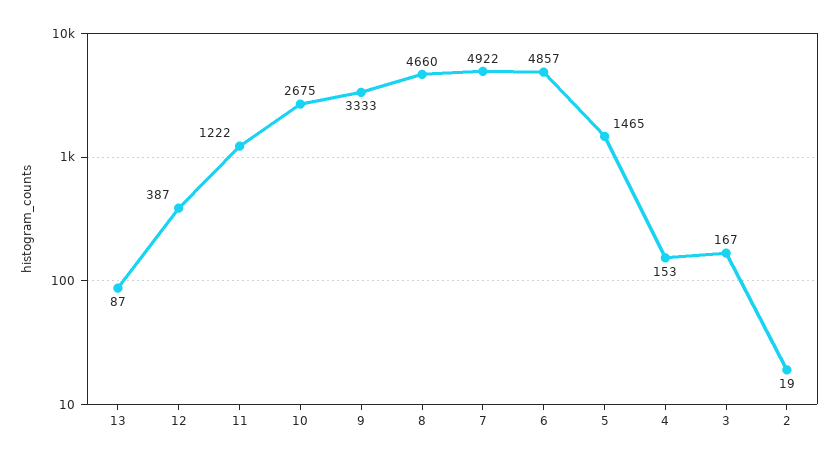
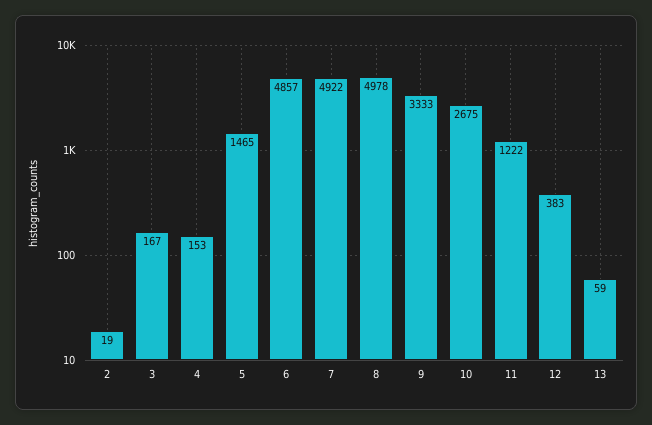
13: 87 -> 59
12: 387 -> 383
8: 4660 -> 4978

